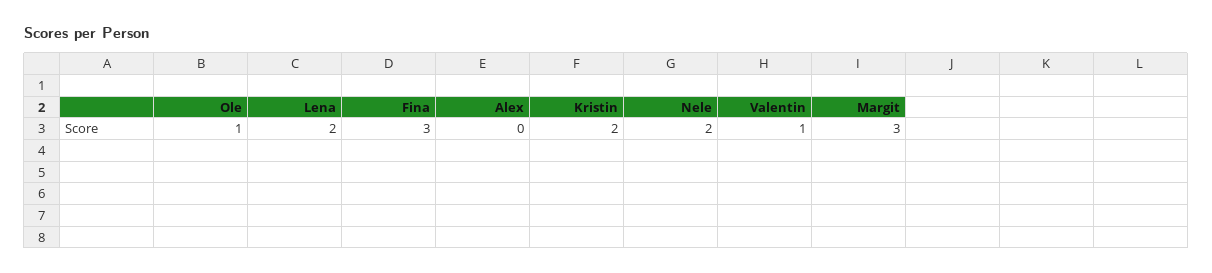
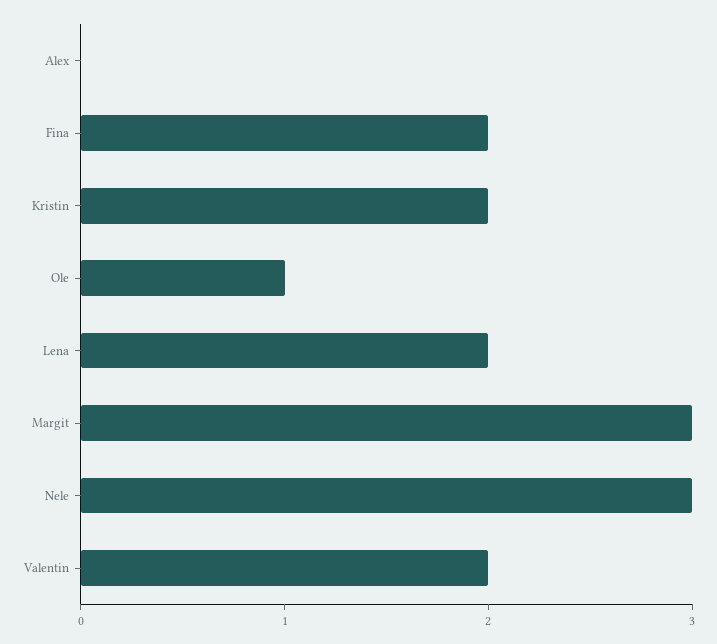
Fina: 3 -> 2
Nele: 2 -> 3
Valentin: 1 -> 2

